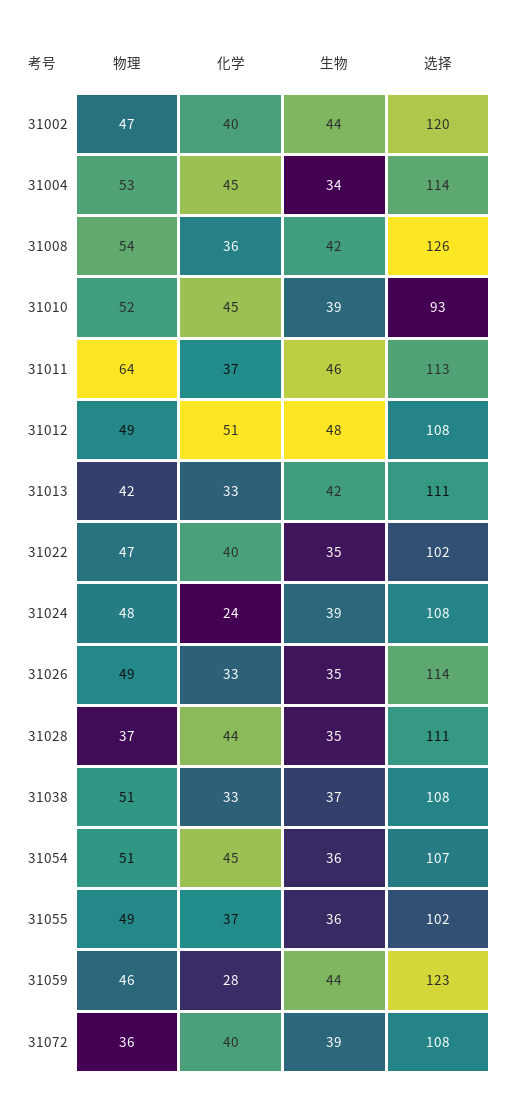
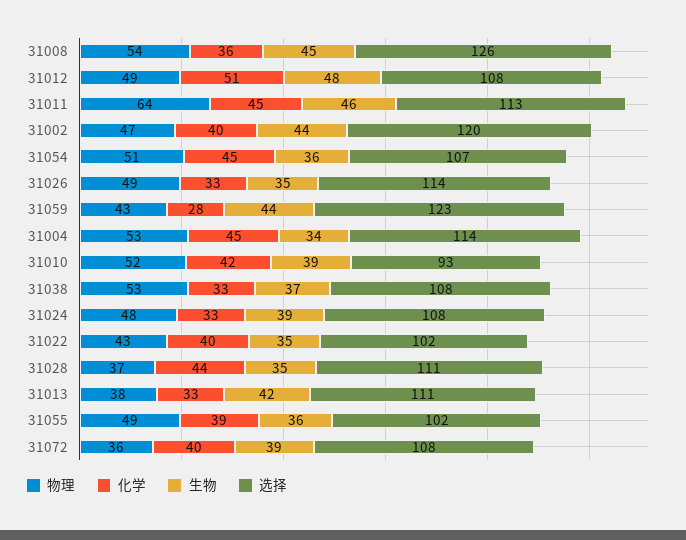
生物, 31008: 42 -> 45
化学, 31010: 45 -> 42
化学, 31011: 37 -> 45
物理, 31013: 42 -> 38
物理, 31022: 47 -> 43
化学, 31024: 24 -> 33
物理, 31038: 51 -> 53
化学, 31055: 37 -> 39
物理, 31059: 46 -> 43

